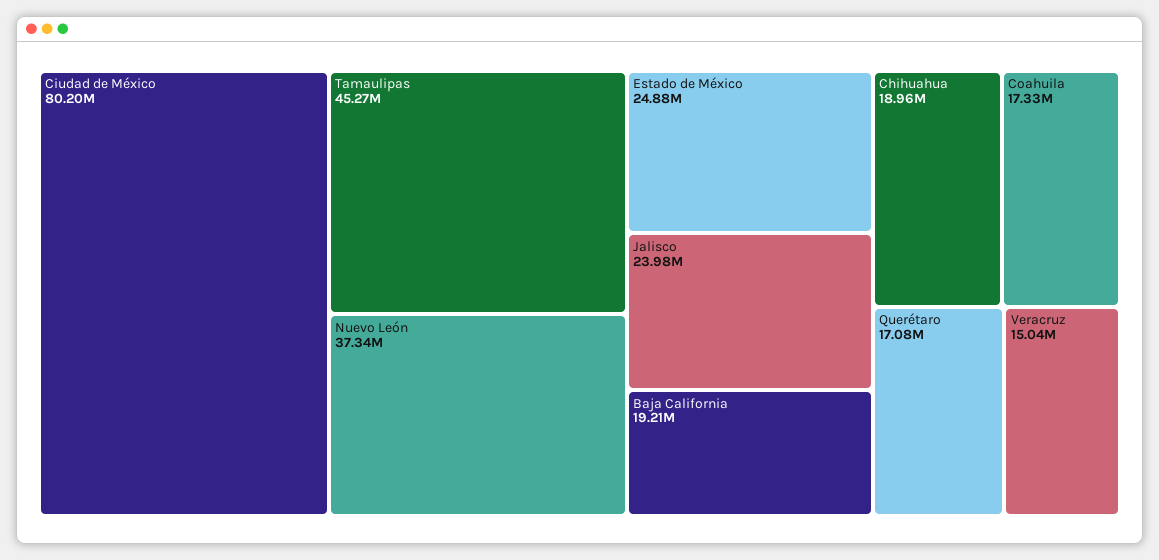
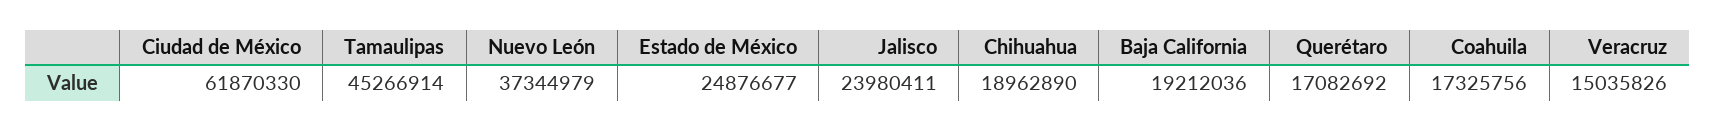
Ciudad de México: 80200000 -> 61870330

